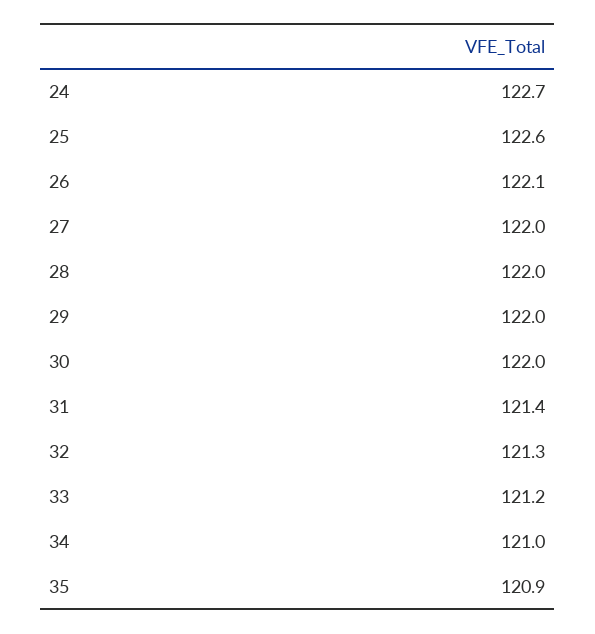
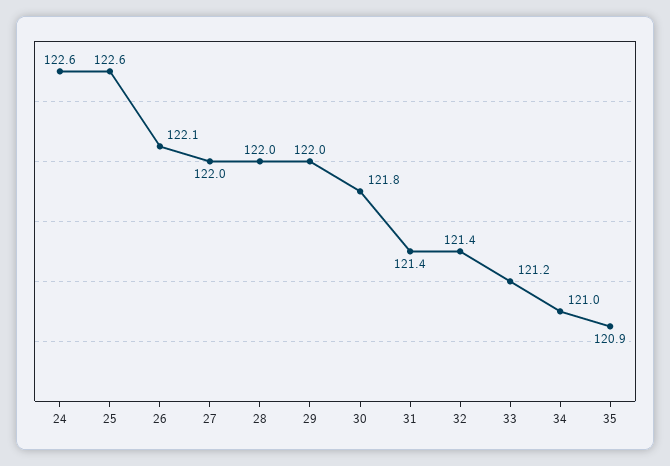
24: 122.7 -> 122.6
30: 122 -> 121.8
32: 121.3 -> 121.4

